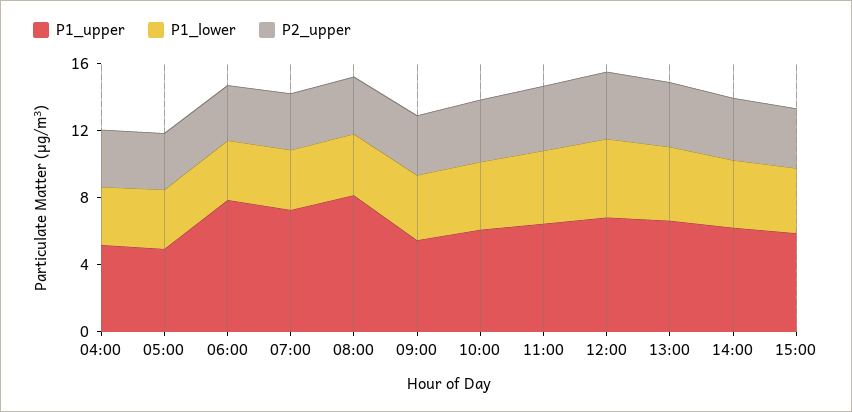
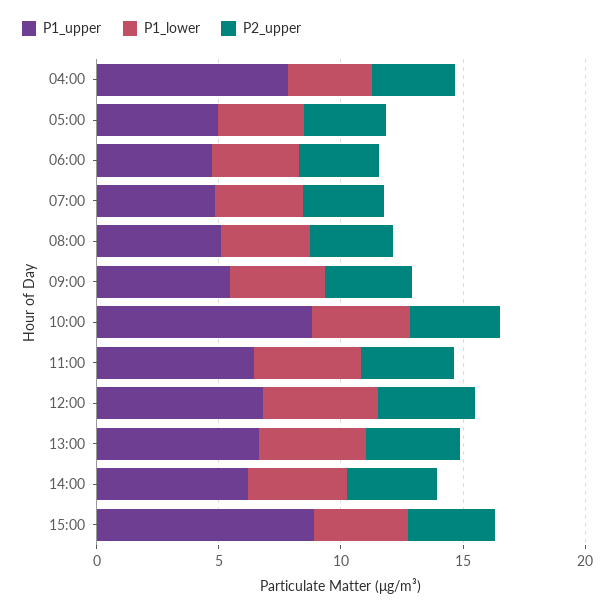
P1_upper, 04:00: 5 -> 8
P1_upper, 06:00: 8 -> 5
P1_upper, 07:00: 7 -> 5
P1_upper, 08:00: 8 -> 5
P1_upper, 10:00: 6 -> 9
P1_upper, 15:00: 6 -> 9

